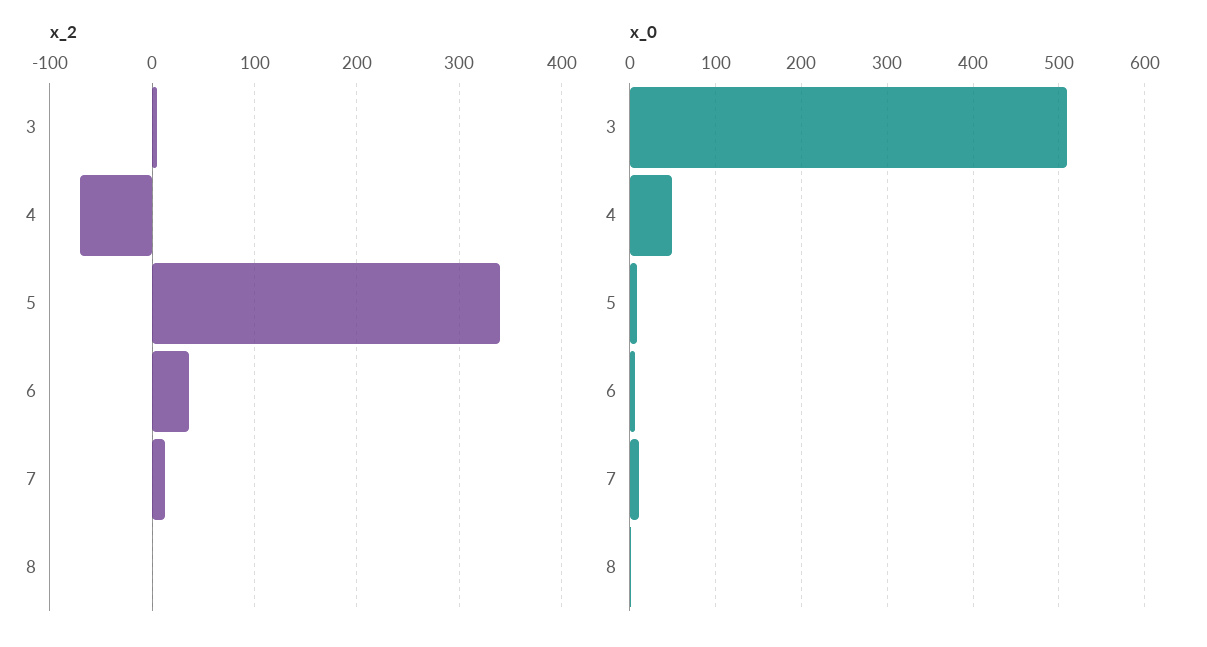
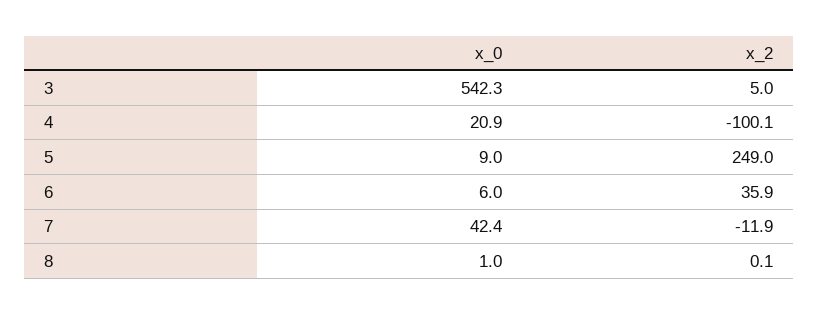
x_2, 4: -70 -> -100.1
x_2, 5: 340 -> 249
x_2, 7: 10 -> -11.9
x_0, 3: 510 -> 542.3
x_0, 4: 50 -> 20.9
x_0, 7: 10 -> 42.4

